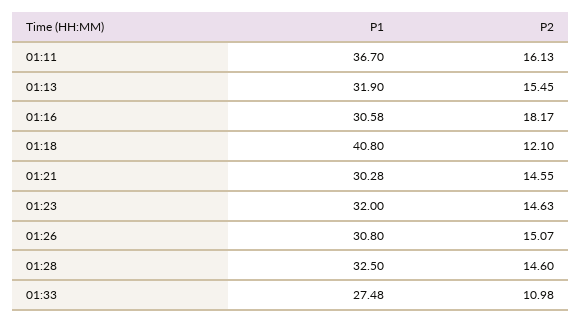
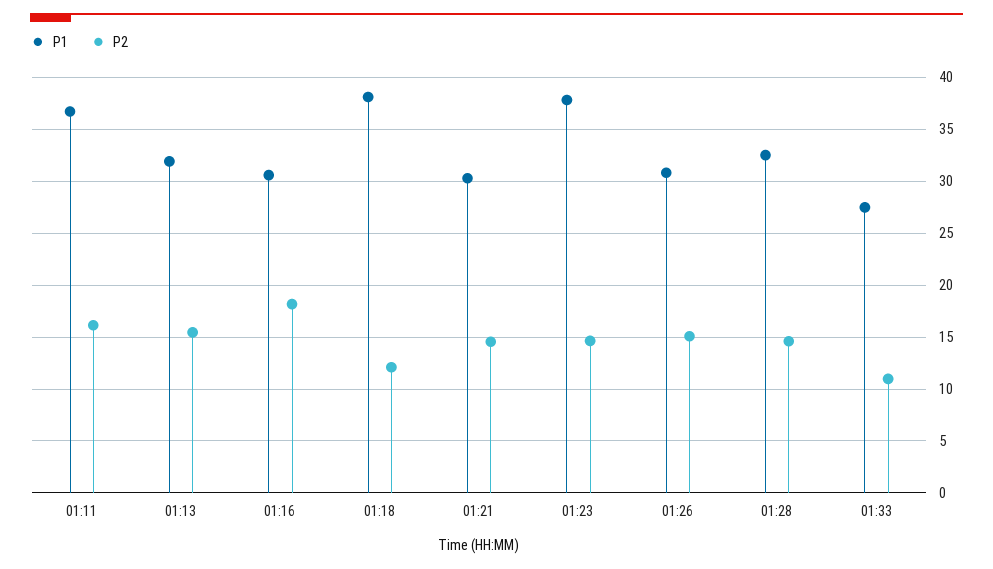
P1, 01:18: 40.8 -> 38
P1, 01:23: 32 -> 38

